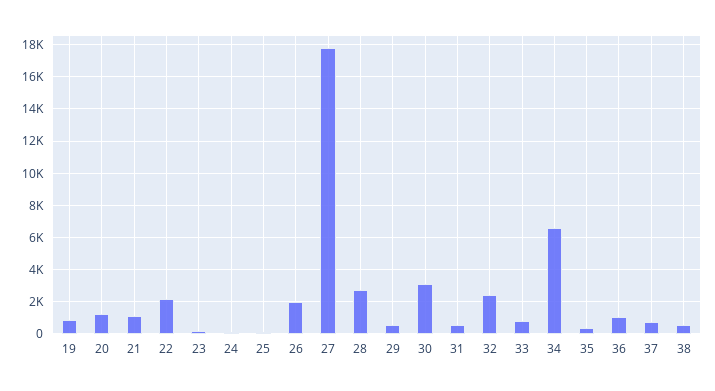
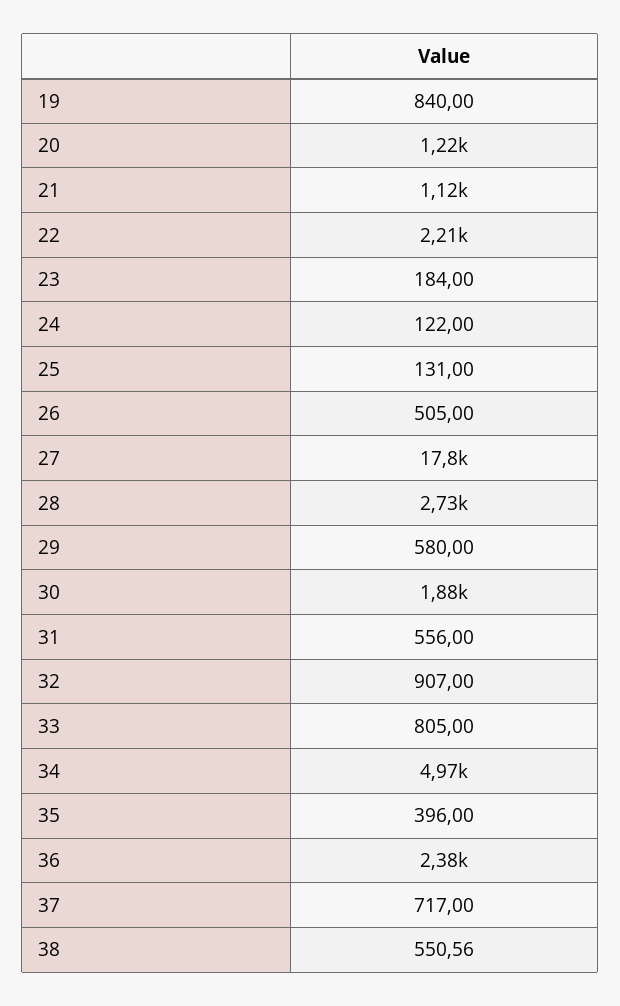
26: 2000 -> 505
30: 3000 -> 1880
32: 2500 -> 907
34: 6500 -> 4970
36: 1000 -> 2380

